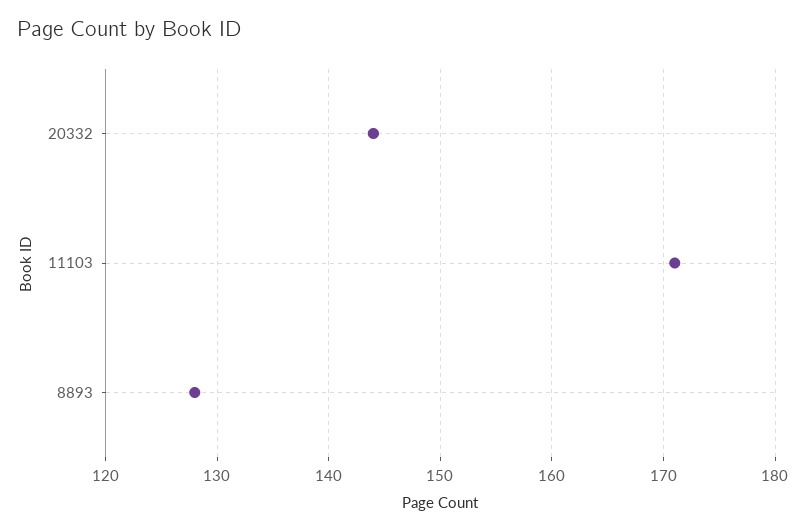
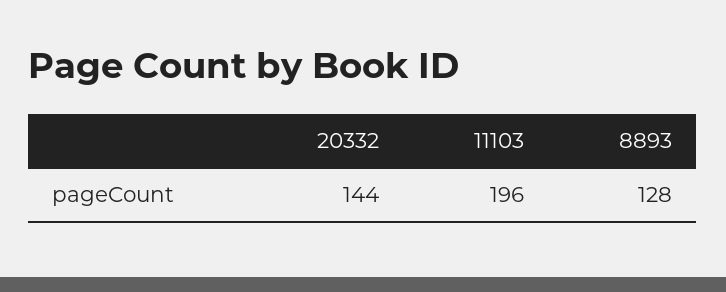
11103: 171 -> 196

